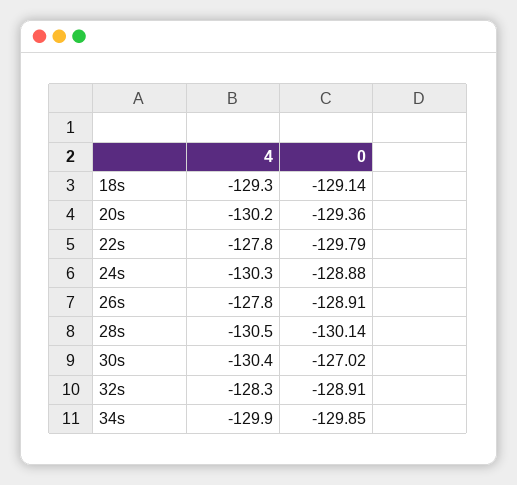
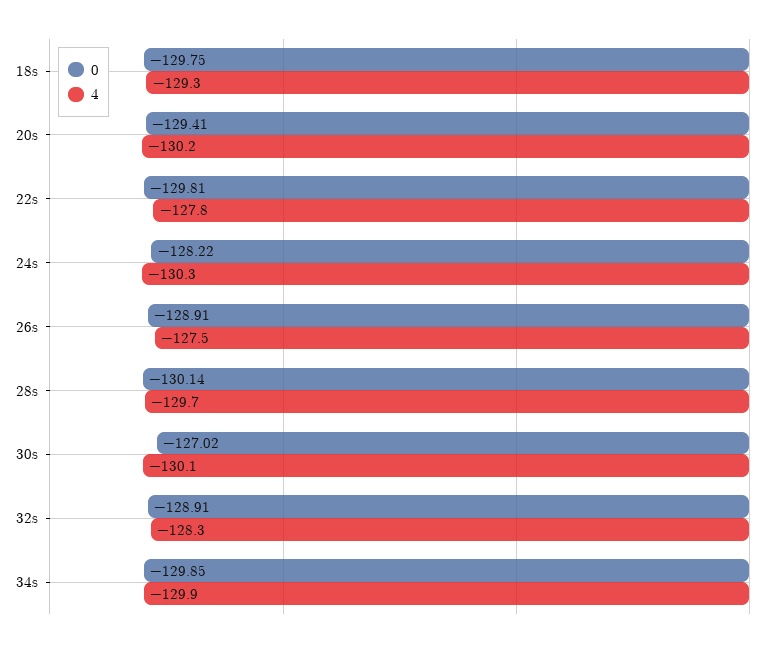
0, 18s: -129.14 -> -129.75
0, 20s: -129.36 -> -129.41
0, 22s: -129.79 -> -129.81
0, 24s: -128.88 -> -128.22
4, 26s: -127.8 -> -127.5
4, 28s: -130.5 -> -129.7
4, 30s: -130.4 -> -130.1

